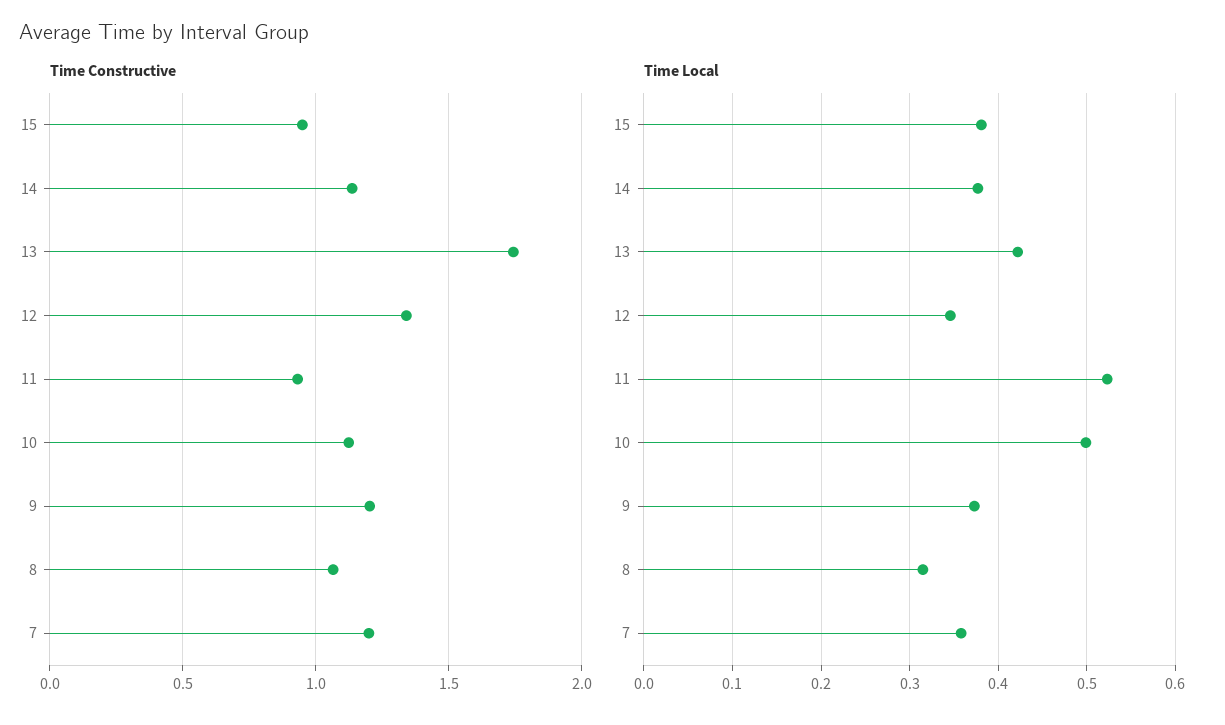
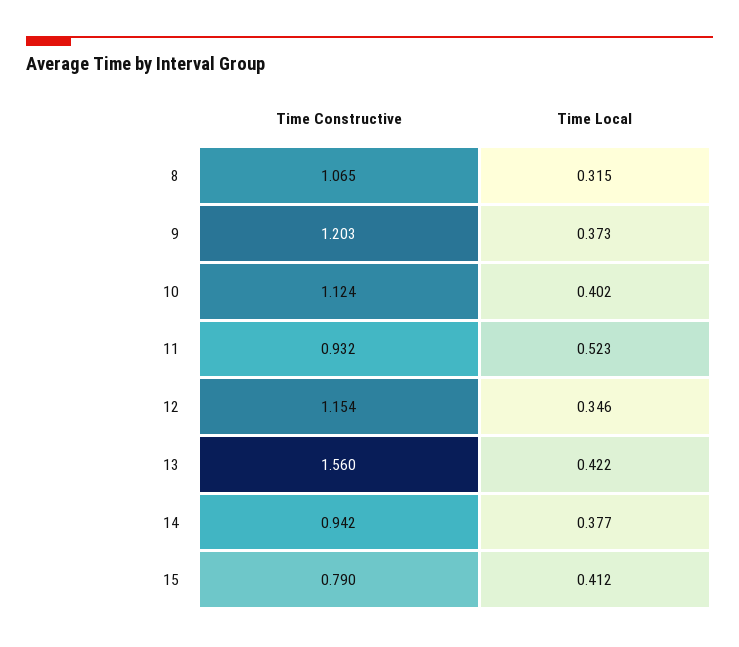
Time Constructive, 15: 0.95 -> 0.79
Time Constructive, 14: 1.15 -> 0.942
Time Constructive, 13: 1.75 -> 1.56
Time Constructive, 12: 1.35 -> 1.154
Time Constructive, 7: 1.2 -> none
Time Local, 15: 0.38 -> 0.412
Time Local, 10: 0.5 -> 0.402
Time Local, 7: 0.36 -> none

